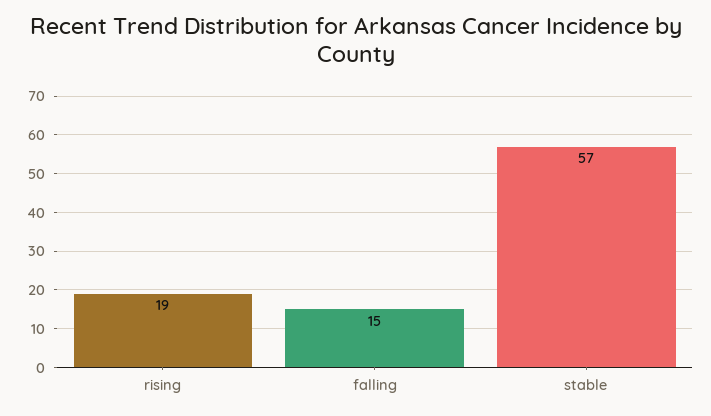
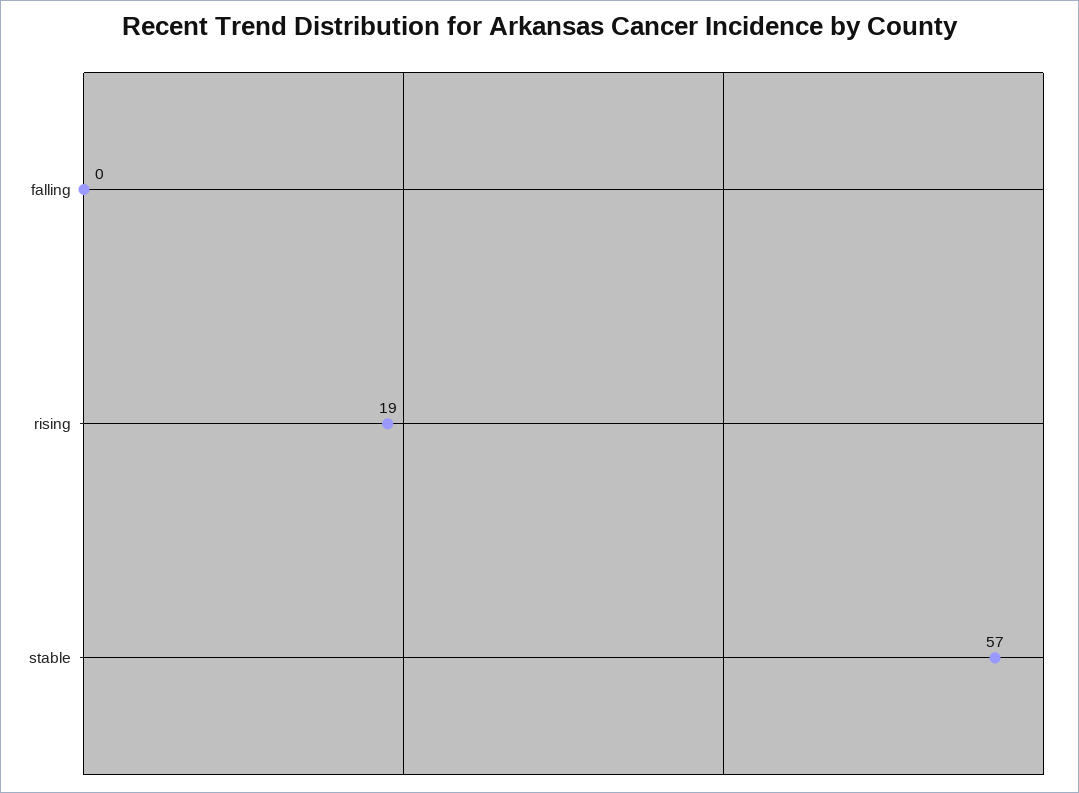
falling: 15 -> 0

